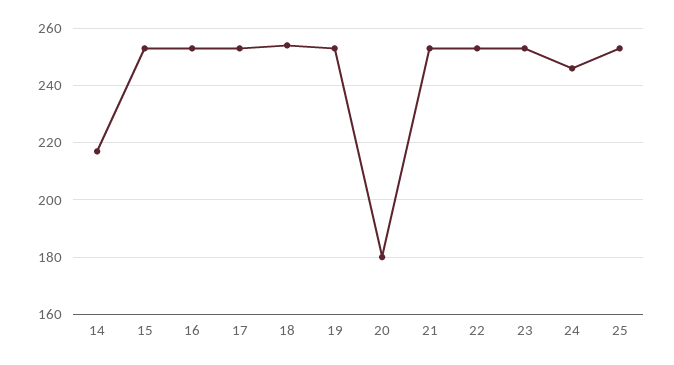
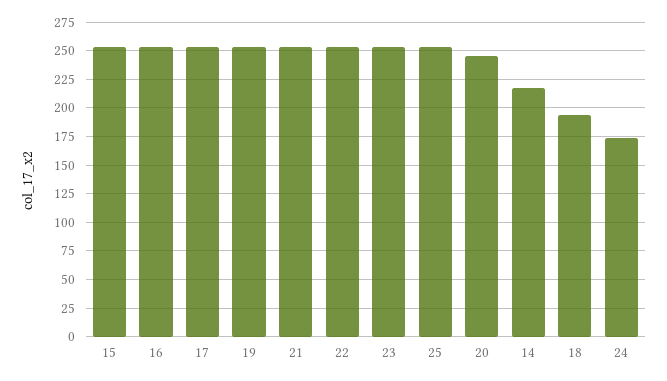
18: 255 -> 200
20: 180 -> 250
24: 245 -> 175

